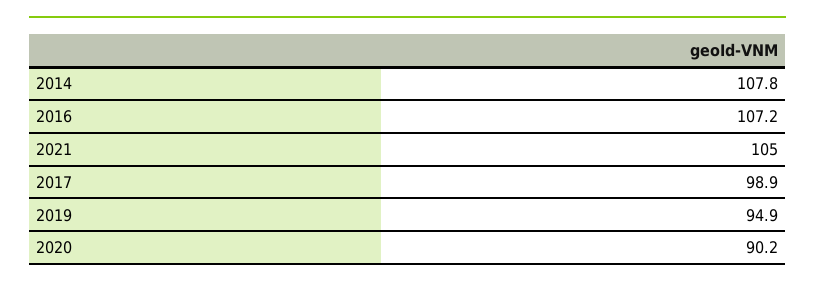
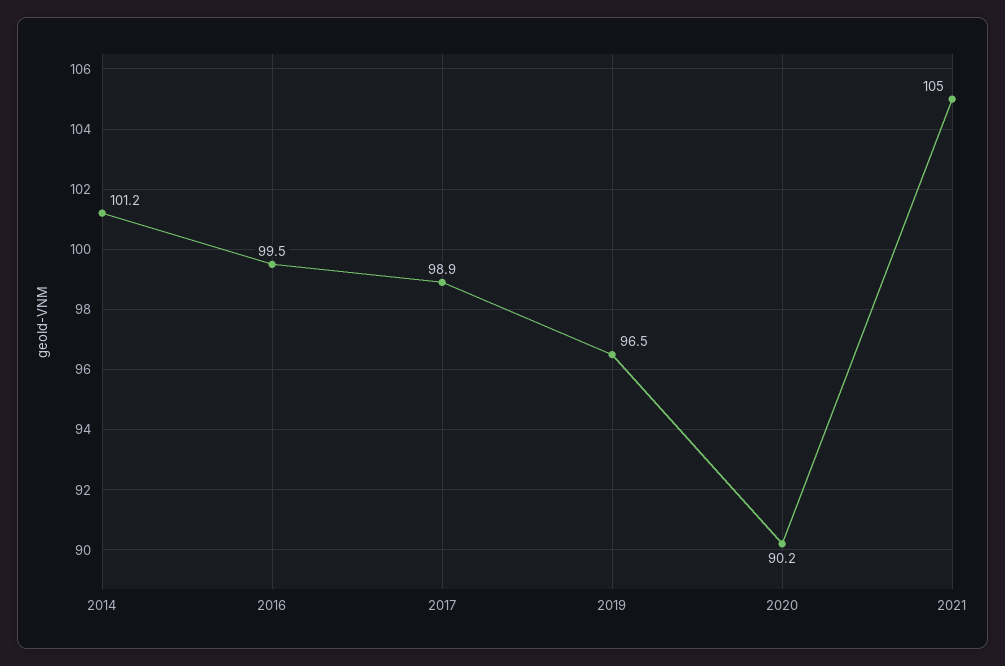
2014: 107.8 -> 101.2
2016: 107.2 -> 99.5
2019: 94.9 -> 96.5

